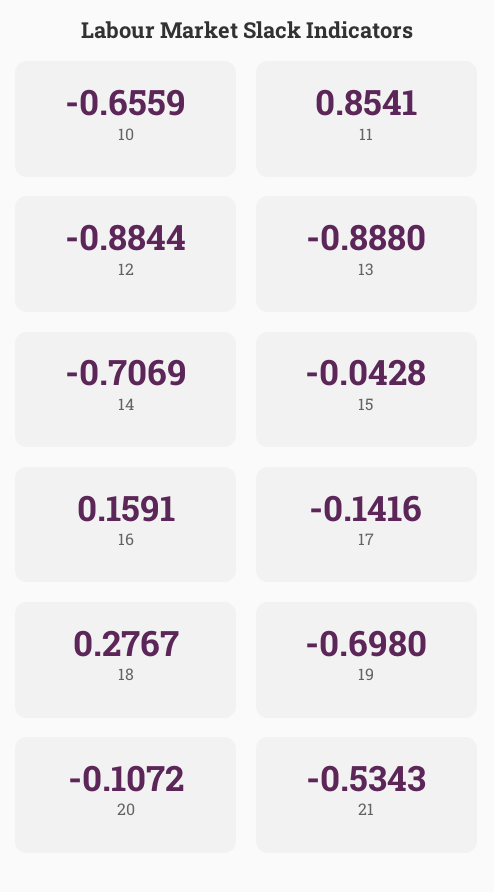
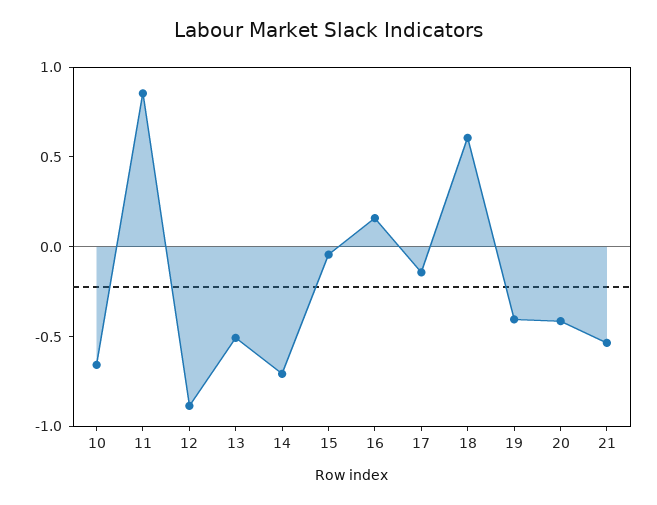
13: -0.888 -> -0.5
18: 0.2767 -> 0.6
19: -0.698 -> -0.4
20: -0.1072 -> -0.4

